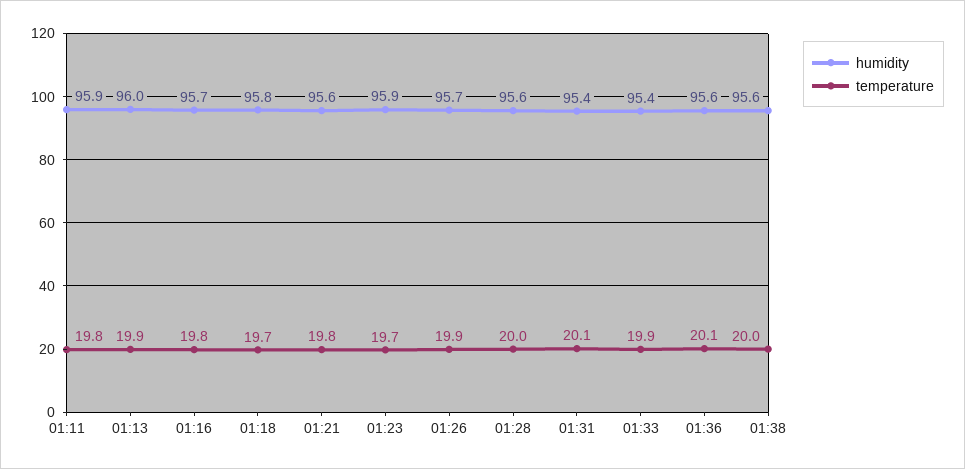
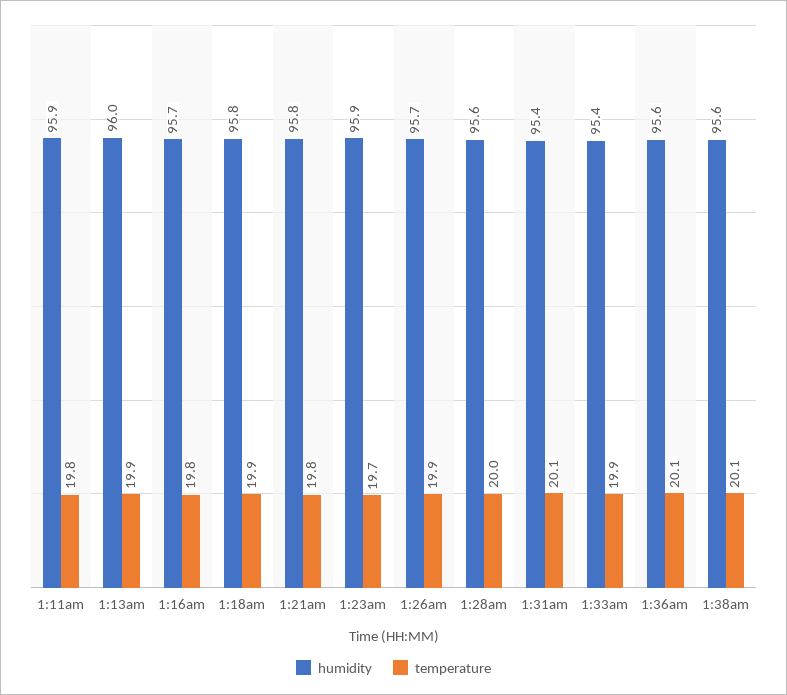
temperature, 01:18: 19.7 -> 19.9
humidity, 01:21: 95.6 -> 95.8
temperature, 01:38: 20 -> 20.1

